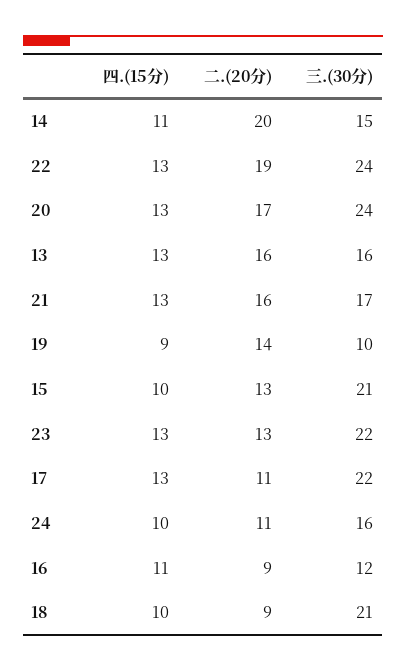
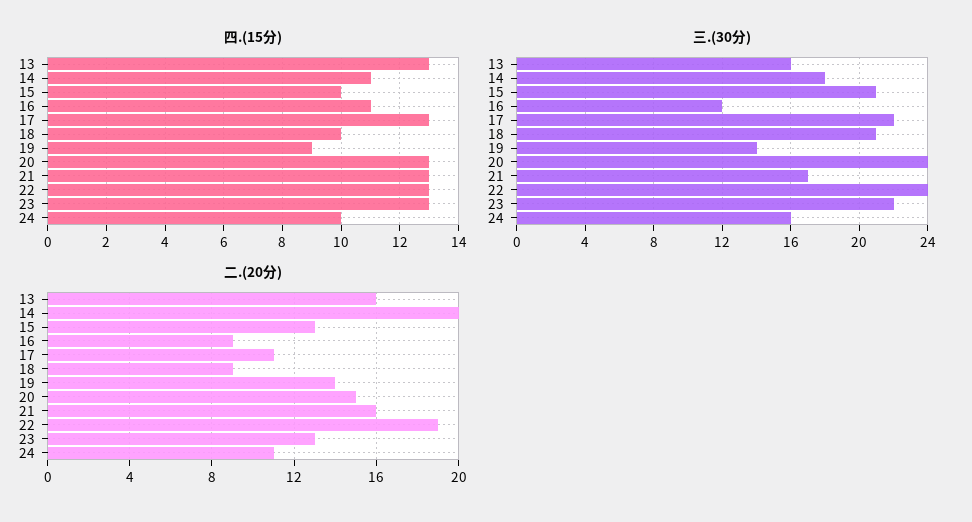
三.(30分), 14: 15 -> 18
二.(20分), 20: 17 -> 15
三.(30分), 19: 10 -> 14

